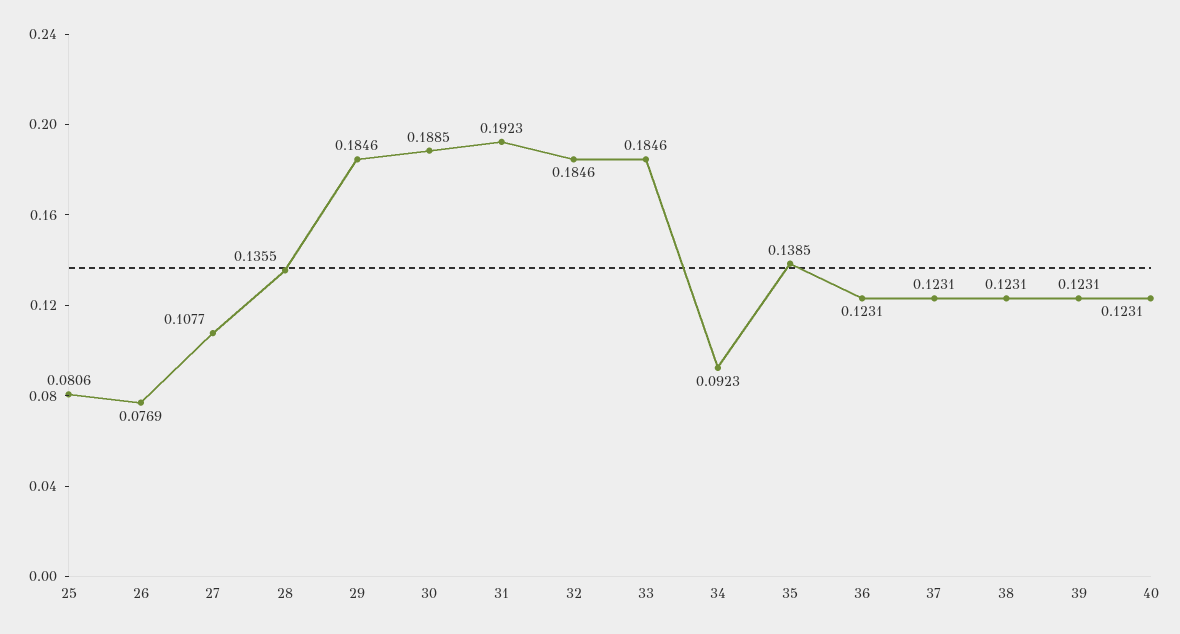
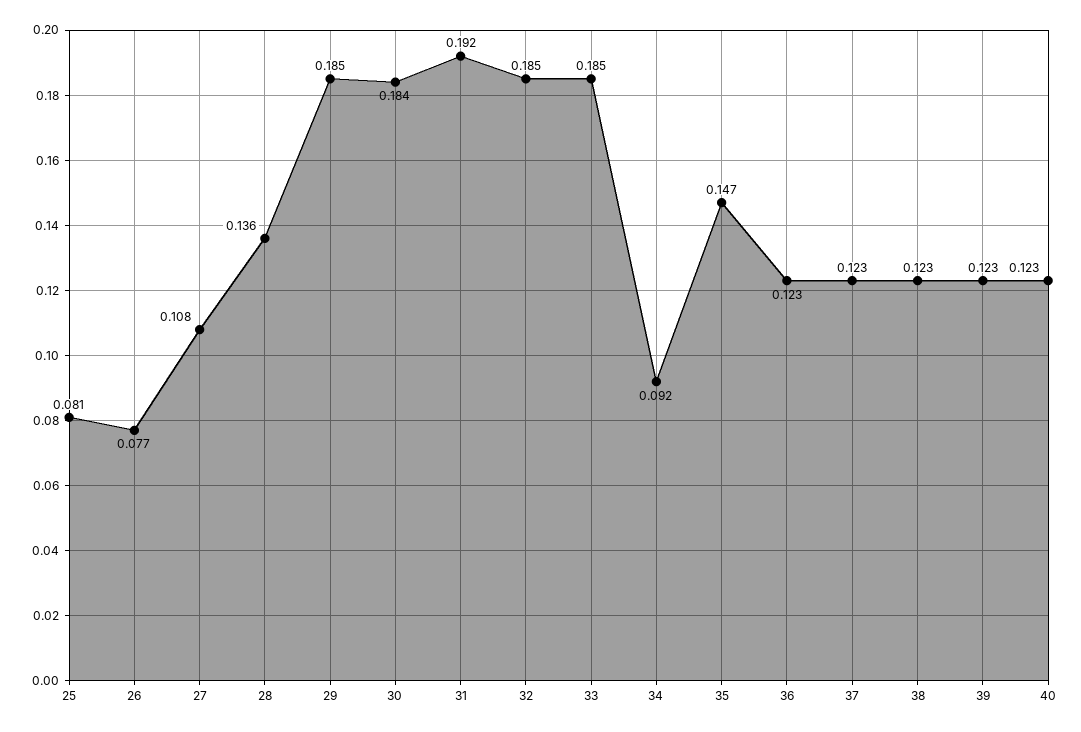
30: 0.1885 -> 0.184
35: 0.1385 -> 0.147

